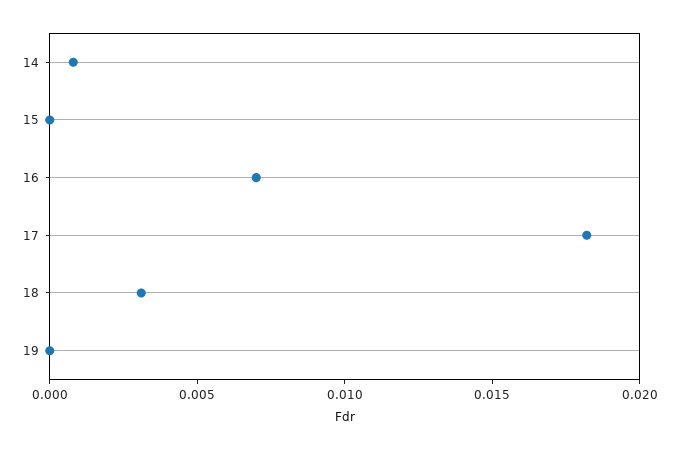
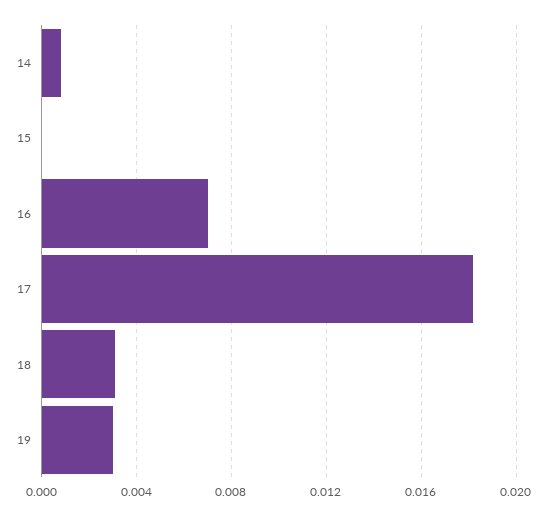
19: 0 -> 0.003

